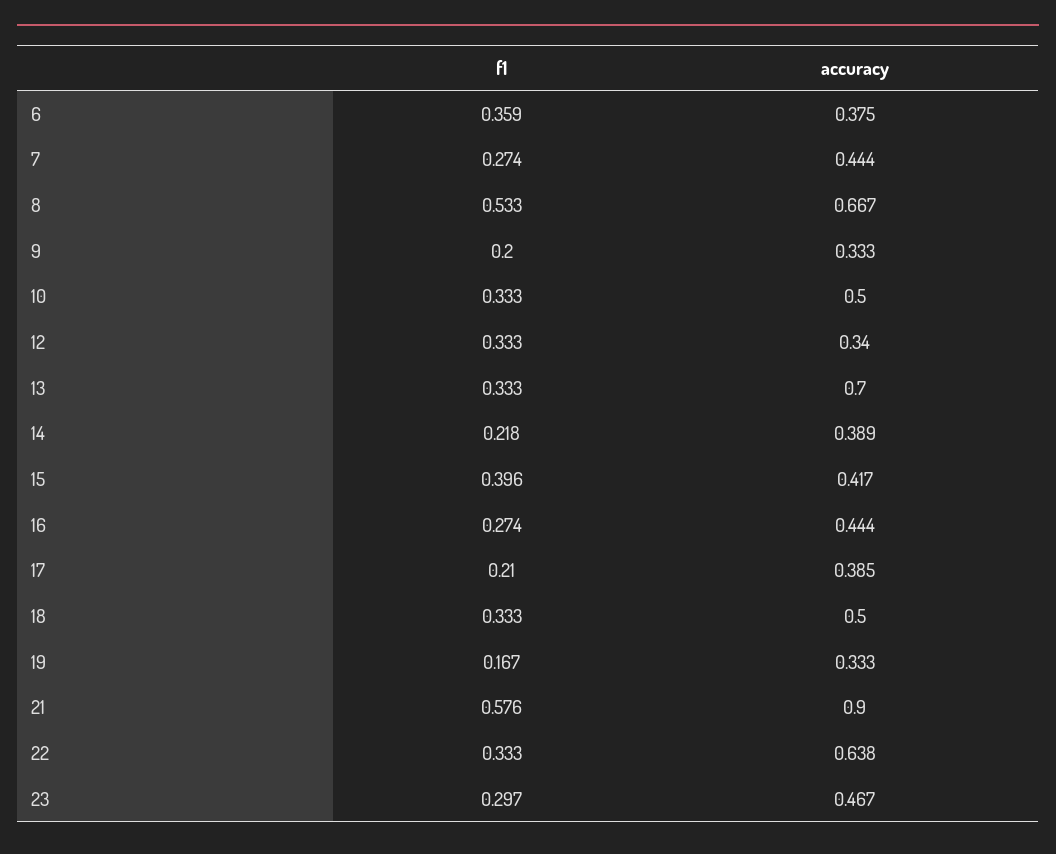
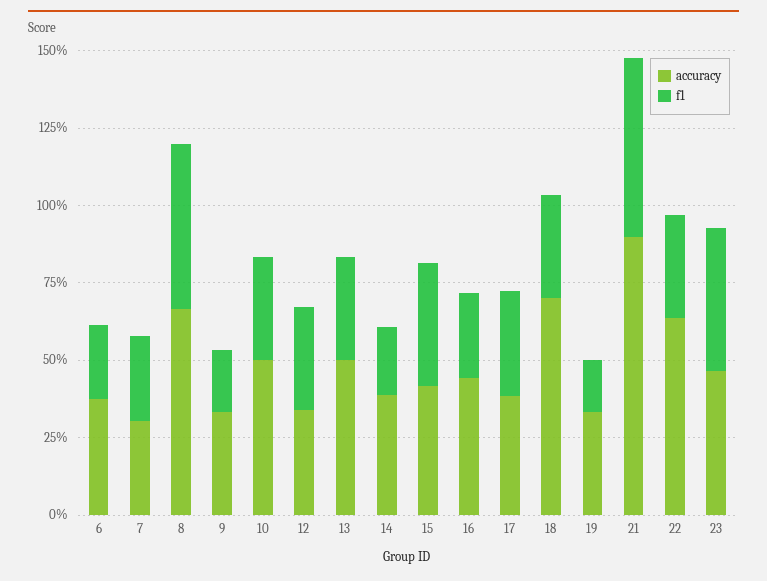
f1, 6: 0.359 -> 0.25
accuracy, 7: 0.444 -> 0.3
accuracy, 13: 0.7 -> 0.5
f1, 17: 0.21 -> 0.35
accuracy, 18: 0.5 -> 0.7
f1, 23: 0.297 -> 0.45

